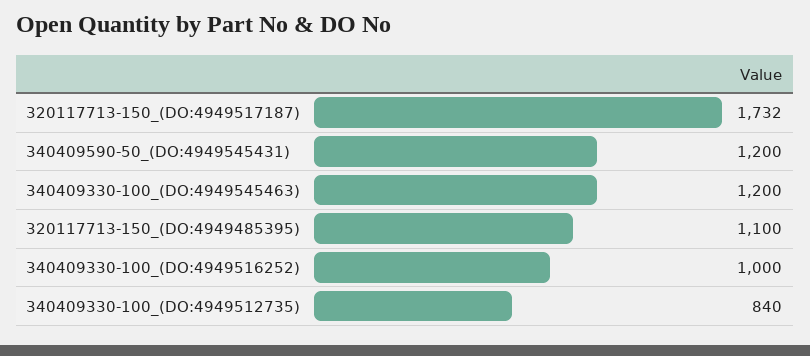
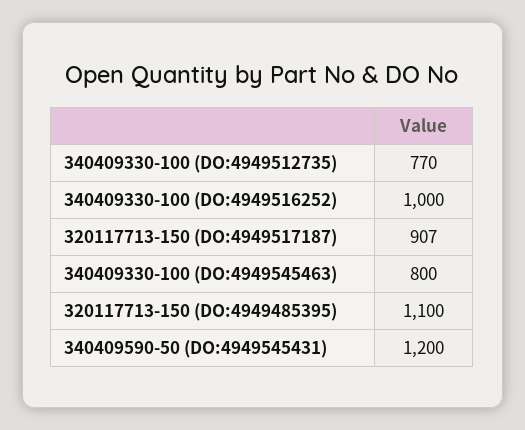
320117713-150_(DO:4949517187): 1732 -> 907
340409330-100_(DO:4949545463): 1200 -> 800
340409330-100_(DO:4949512735): 840 -> 770

